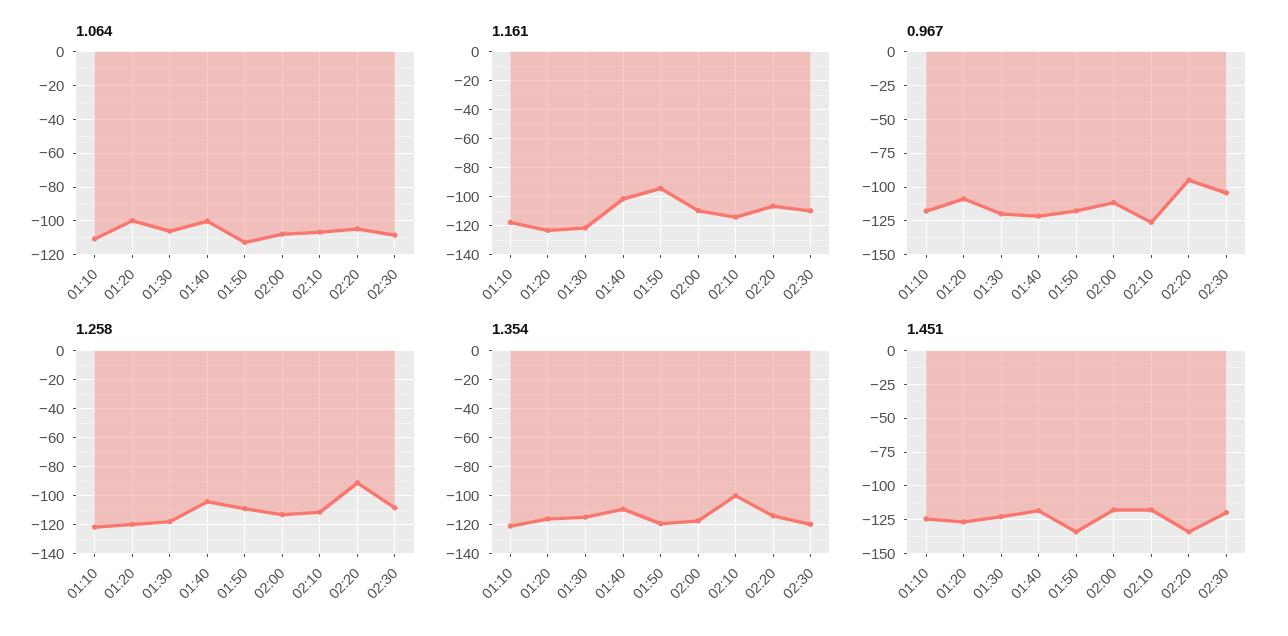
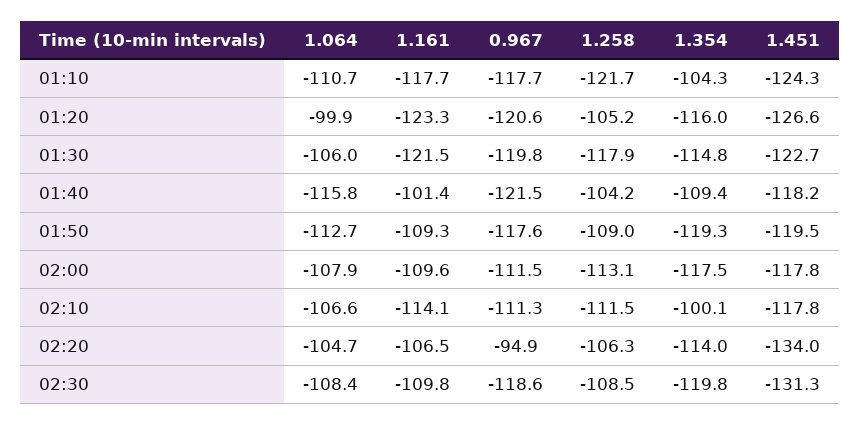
1.064, 01:40: -100 -> -115.8
1.161, 01:50: -95 -> -109.3
0.967, 01:20: -110 -> -120.6
0.967, 02:10: -125 -> -111.3
0.967, 02:30: -105 -> -118.6
1.258, 01:20: -120 -> -105.2
1.258, 02:20: -90 -> -106.3
1.354, 01:10: -120 -> -104.3
1.451, 01:50: -135 -> -119.5
1.451, 02:30: -120 -> -131.3

